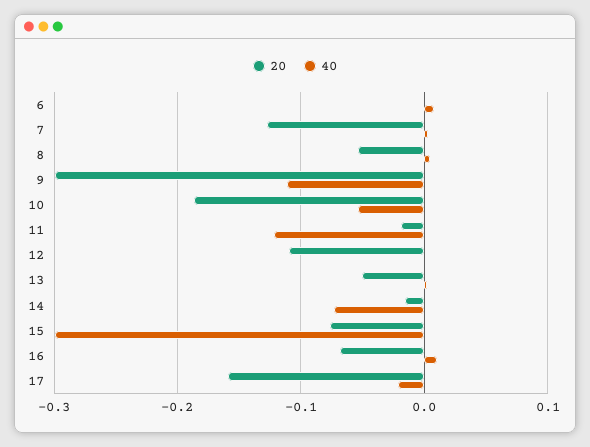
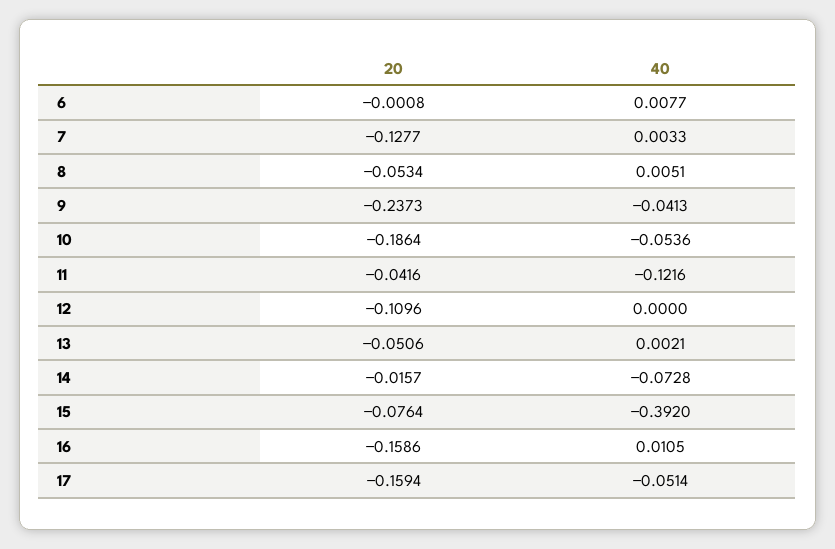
20, 9: -0.3 -> -0.2373
40, 9: -0.11 -> -0.0413
20, 11: -0.02 -> -0.0416
40, 15: -0.3 -> -0.392
20, 16: -0.07 -> -0.1586
40, 17: -0.02 -> -0.0514

